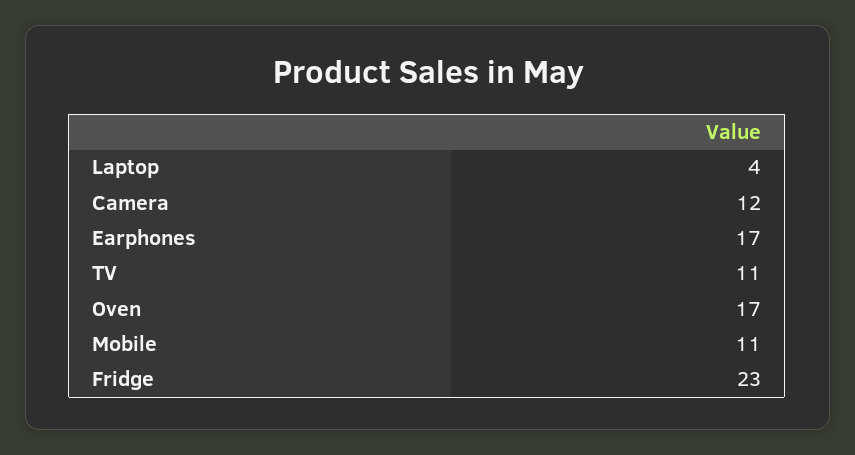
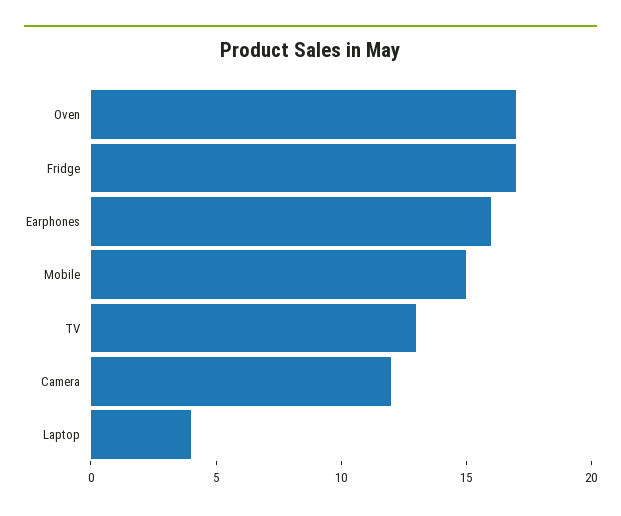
Earphones: 17 -> 16
TV: 11 -> 13
Mobile: 11 -> 15
Fridge: 23 -> 17

